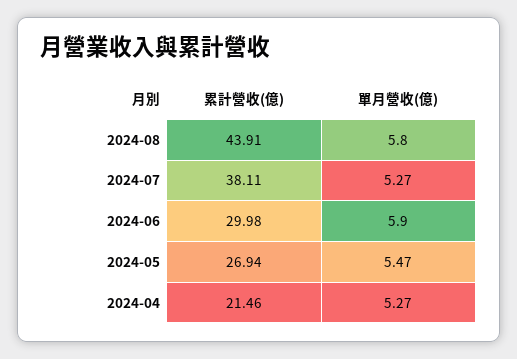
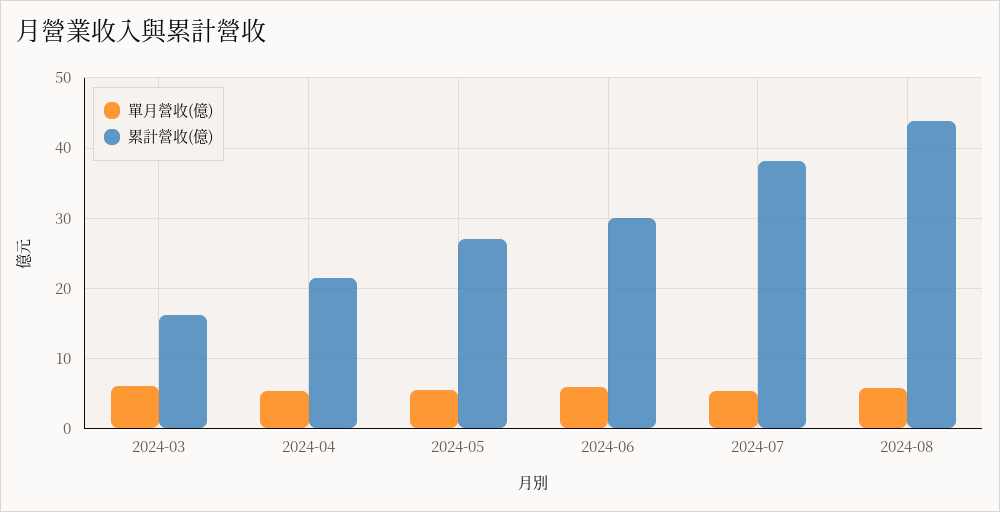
單月營收(億), 2024-03: none -> 6
累計營收(億), 2024-03: none -> 16

